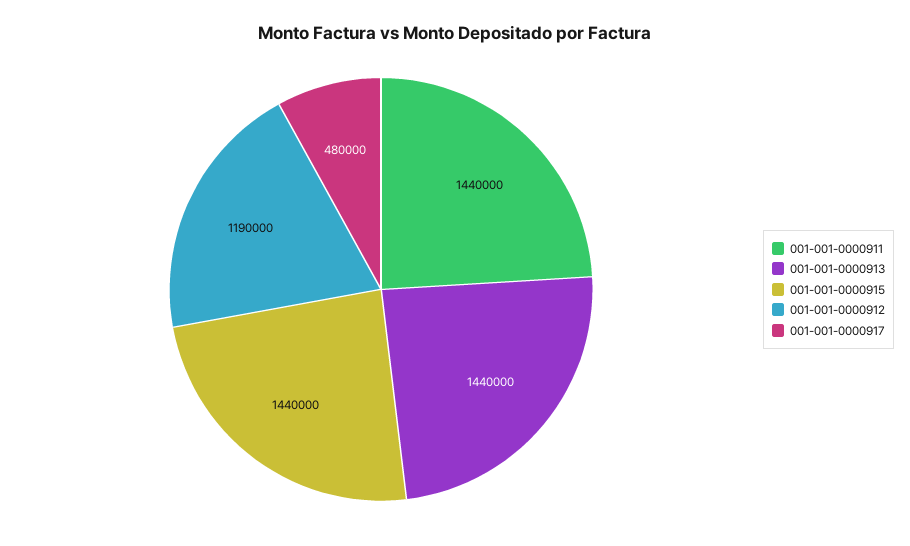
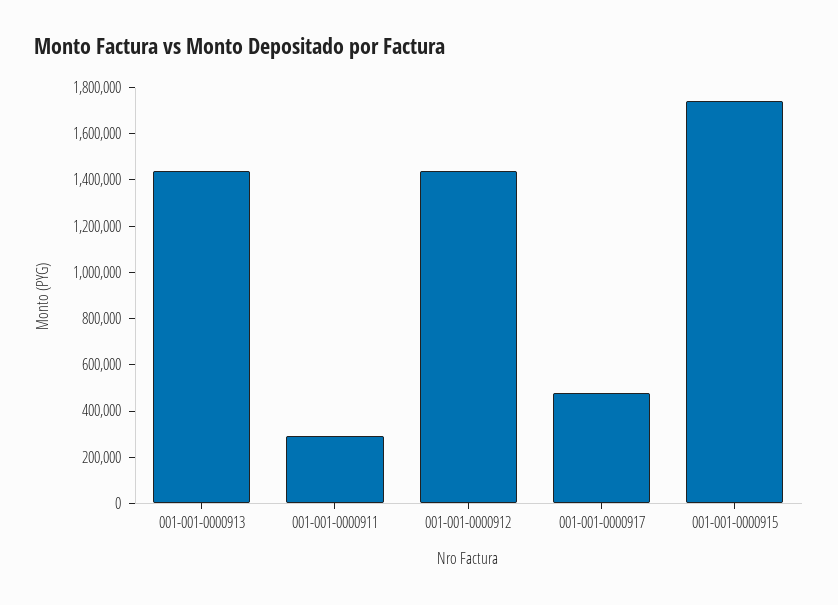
001-001-0000911: 1440000 -> 300000
001-001-0000915: 1440000 -> 1750000
001-001-0000912: 1190000 -> 1450000

